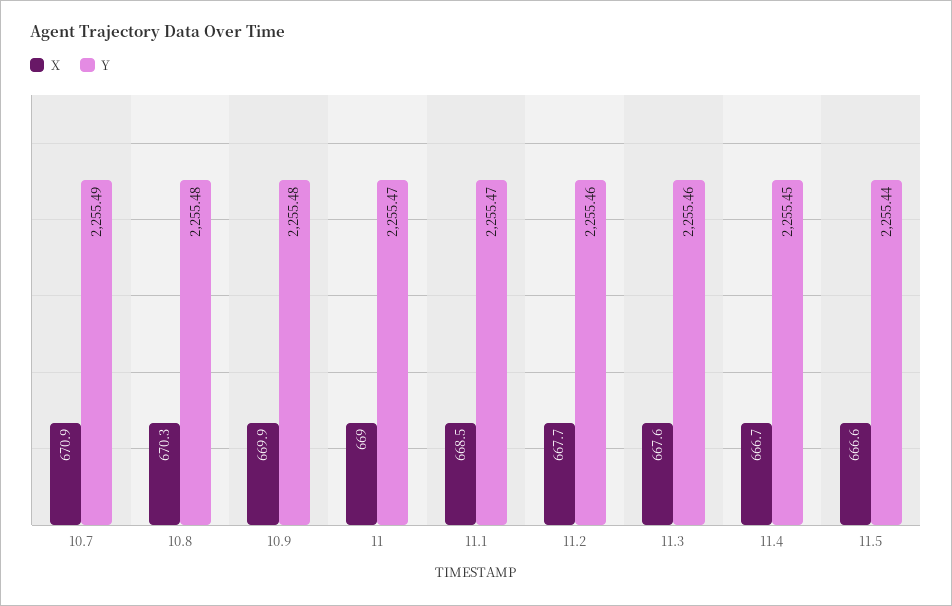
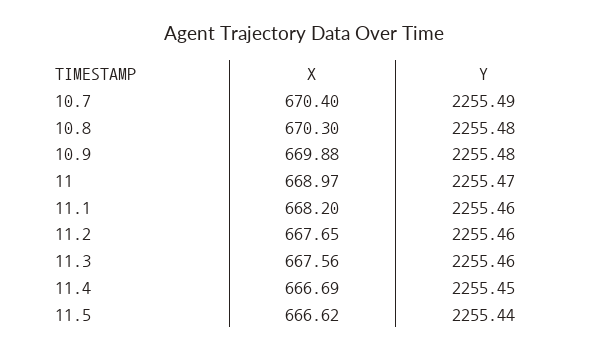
X, 10.7: 670.9 -> 670.4
X, 11.1: 668.5 -> 668.2
Y, 11.1: 2255.47 -> 2255.46

